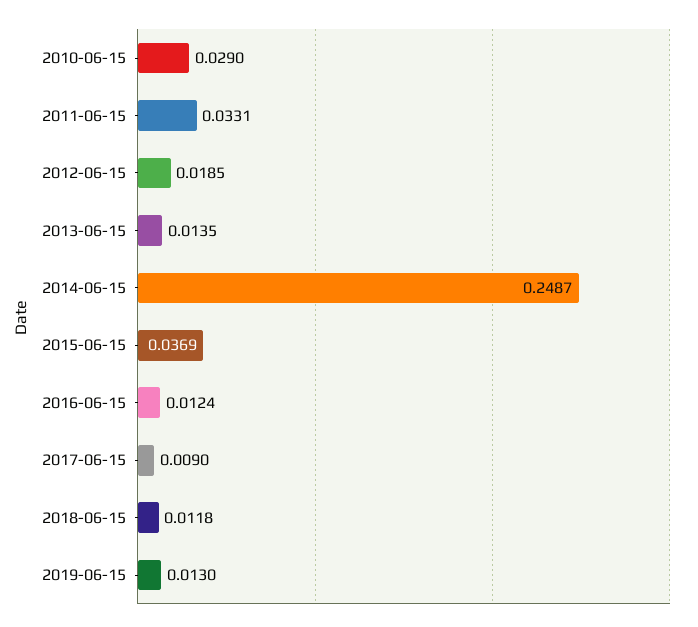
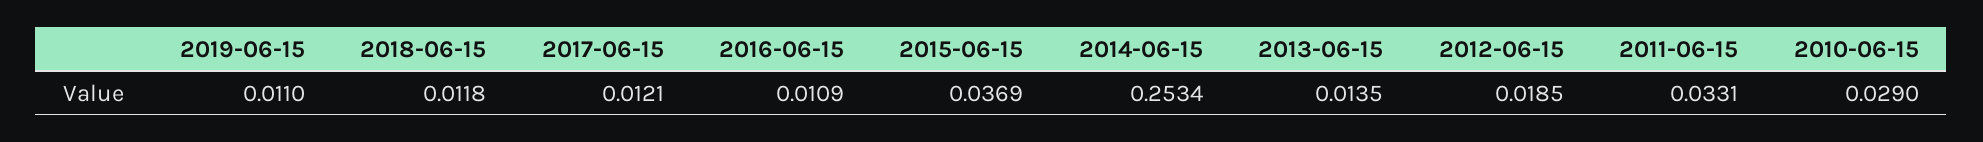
2014-06-15: 0.2487 -> 0.2534
2016-06-15: 0.0124 -> 0.0109
2017-06-15: 0.009 -> 0.0121
2019-06-15: 0.013 -> 0.011

